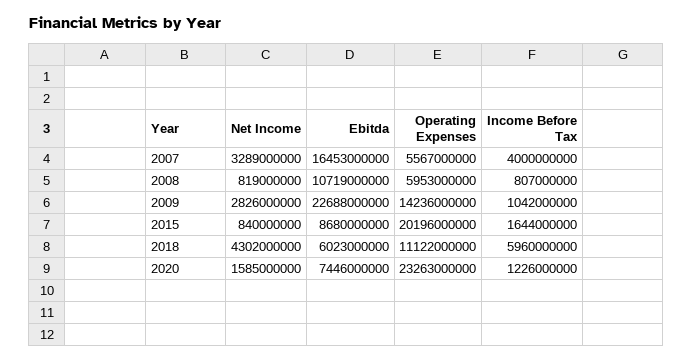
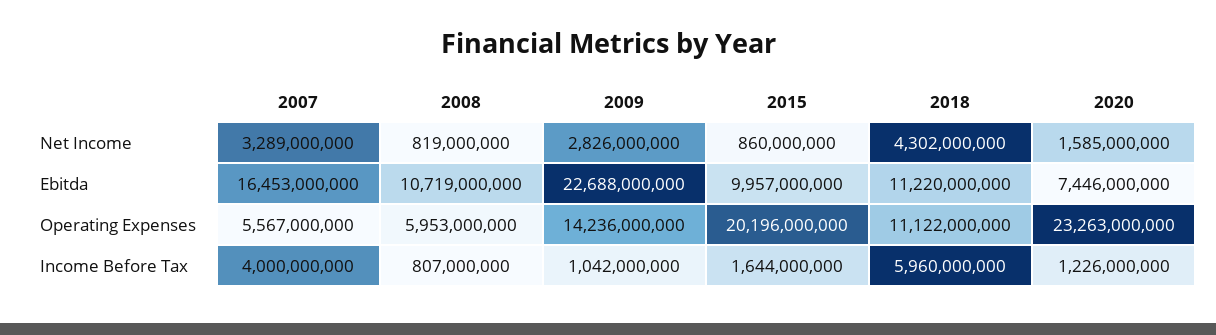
Net Income, 2015: 840000000 -> 860000000
Ebitda, 2015: 8680000000 -> 9957000000
Ebitda, 2018: 6023000000 -> 11220000000

